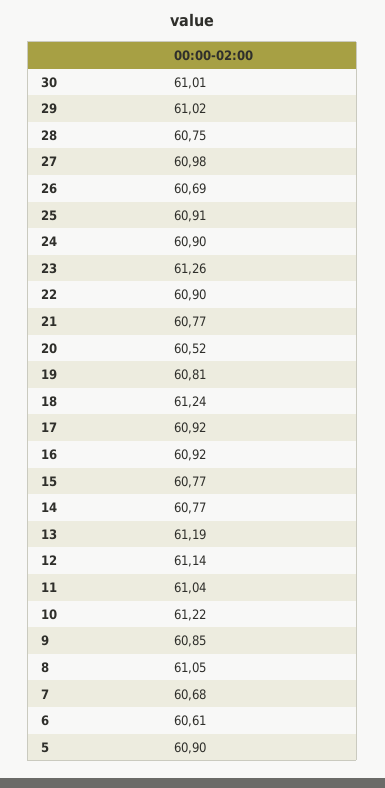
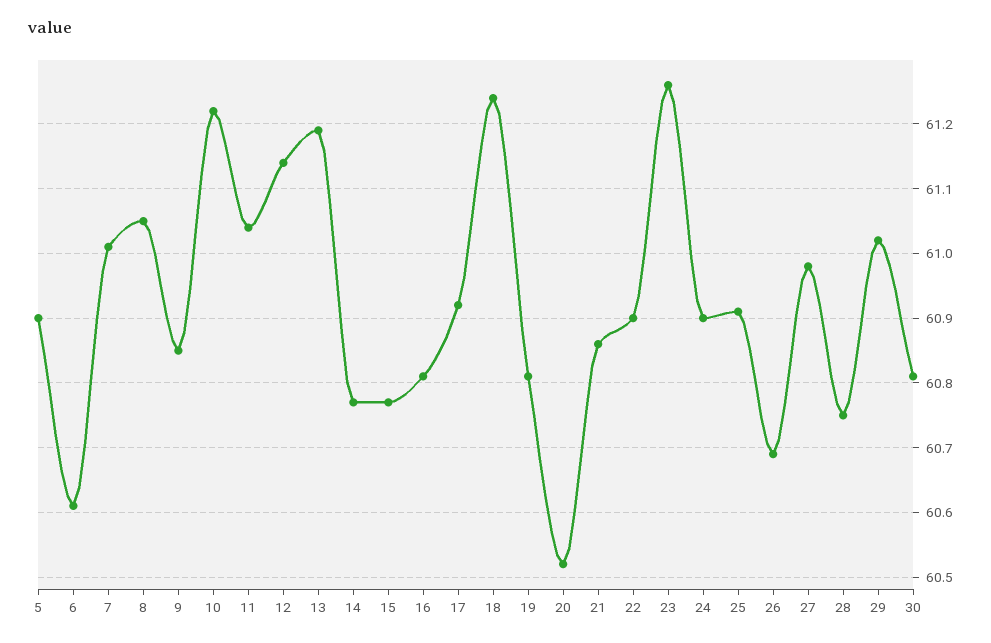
30: 61.01 -> 60.81
21: 60.77 -> 60.86
16: 60.92 -> 60.81
7: 60.68 -> 61.01

